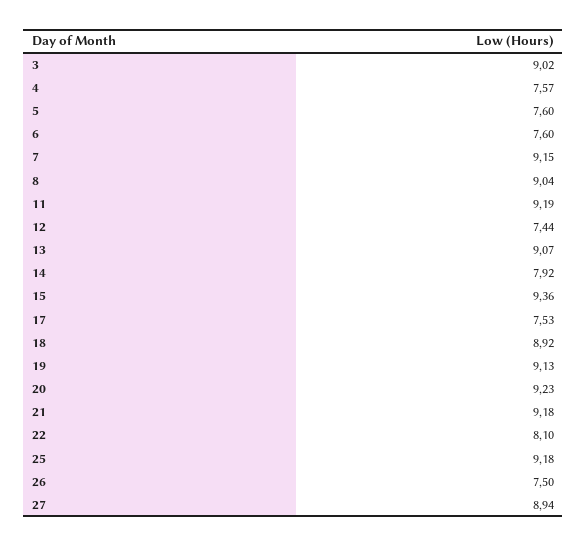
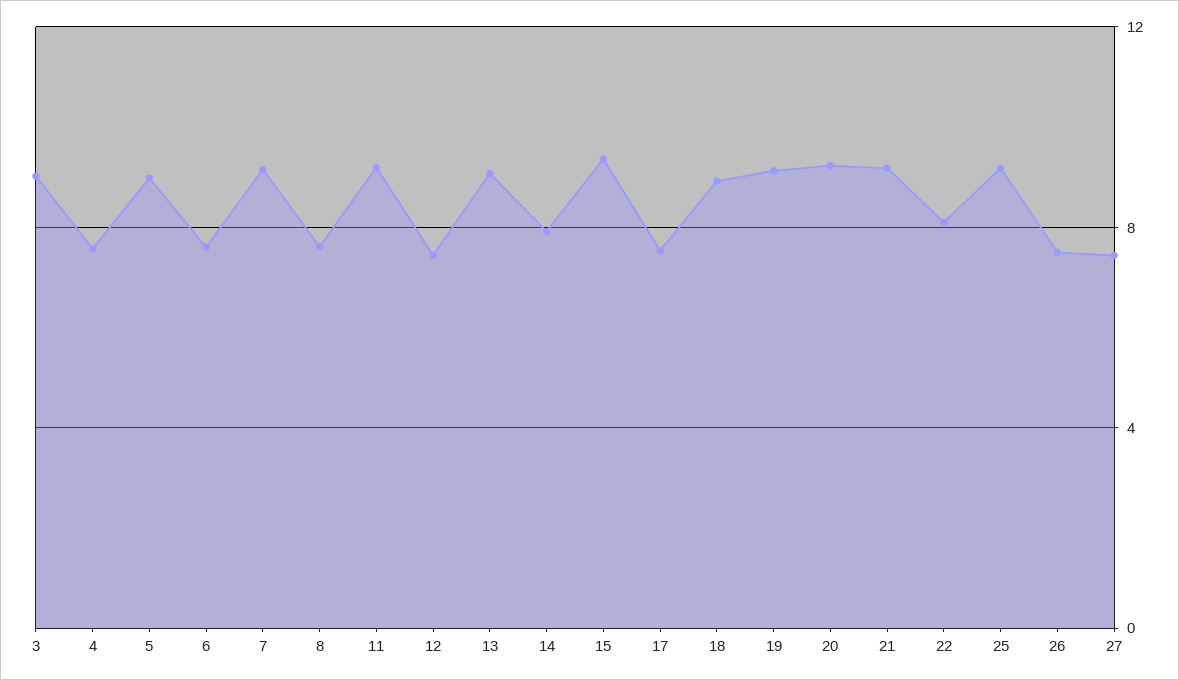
5: 7.6 -> 9
8: 9.04 -> 7.5
27: 8.94 -> 7.5

